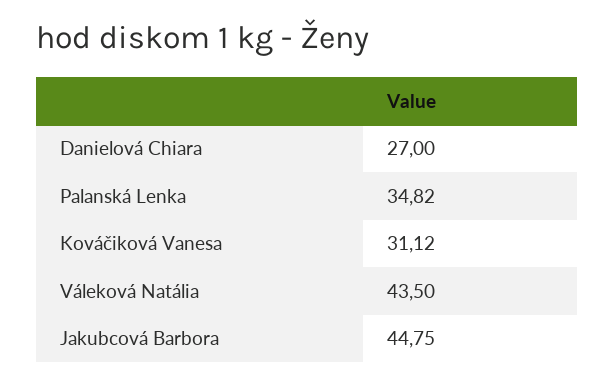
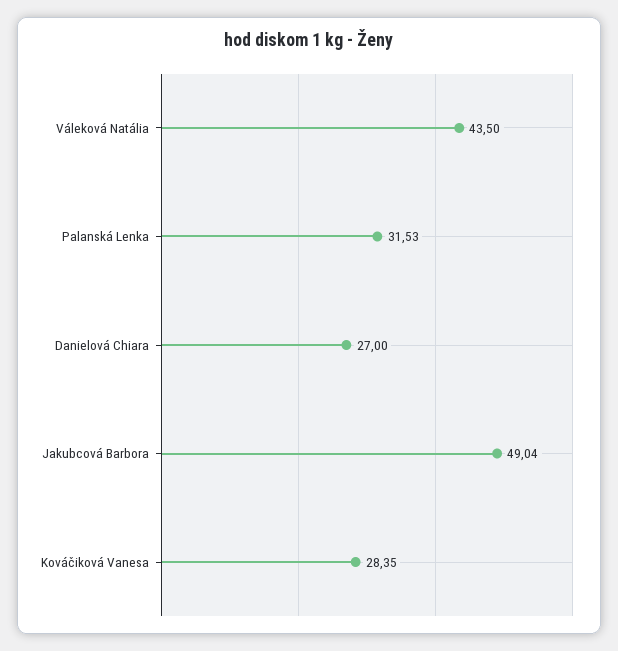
Palanská Lenka: 34.82 -> 31.53
Kováčiková Vanesa: 31.12 -> 28.35
Jakubcová Barbora: 44.75 -> 49.04

